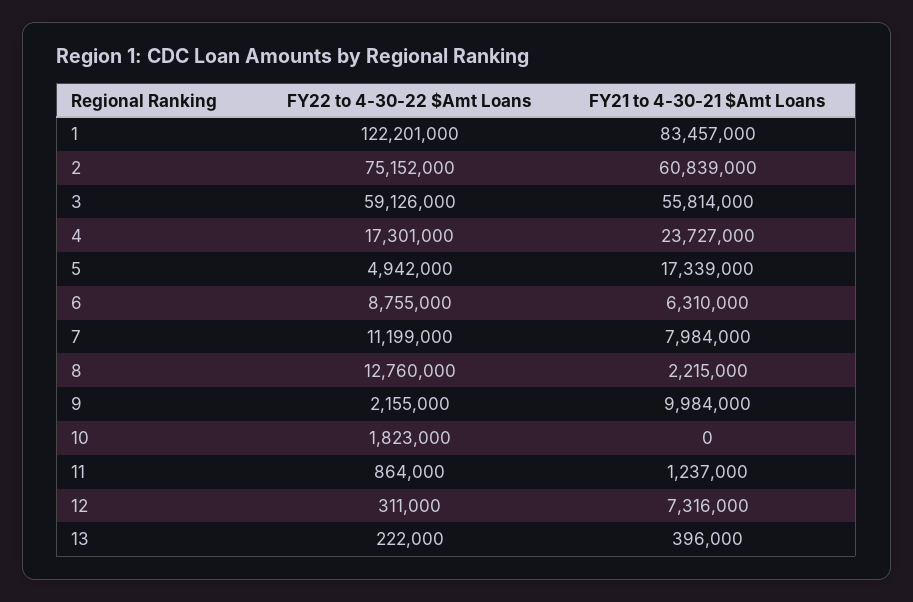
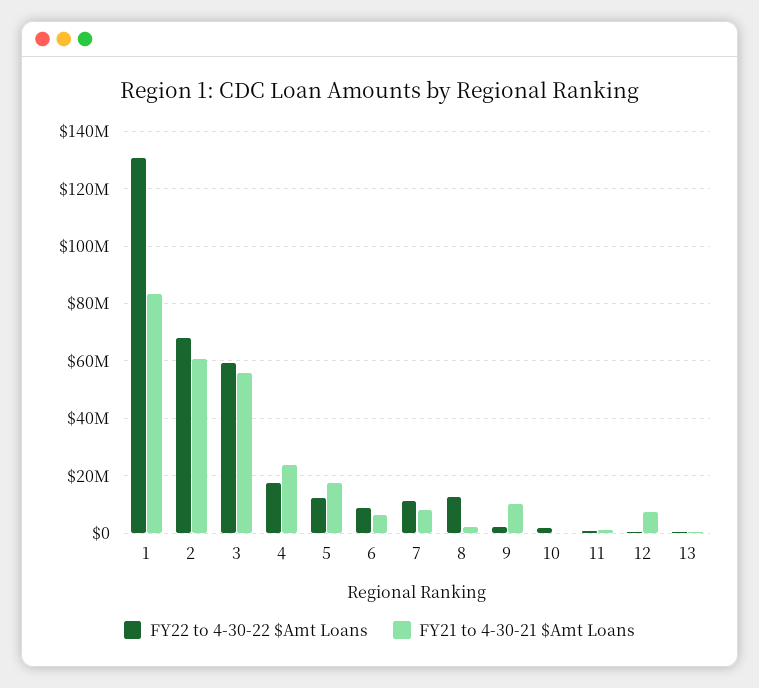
FY22 to 4-30-22 $Amt Loans, 1: 122201000 -> 130000000
FY22 to 4-30-22 $Amt Loans, 2: 75152000 -> 67500000
FY22 to 4-30-22 $Amt Loans, 5: 4942000 -> 12500000

